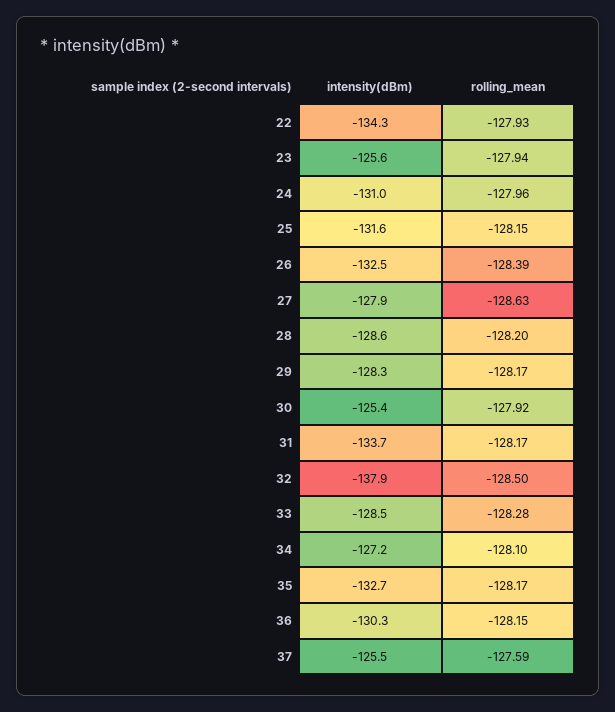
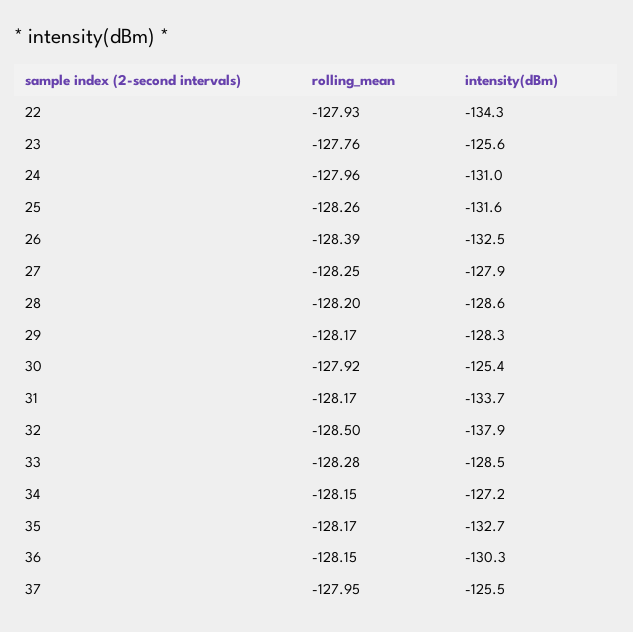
rolling_mean, 23: -127.94 -> -127.76
rolling_mean, 25: -128.15 -> -128.26
rolling_mean, 27: -128.63 -> -128.25
rolling_mean, 34: -128.1 -> -128.15
rolling_mean, 37: -127.59 -> -127.95

